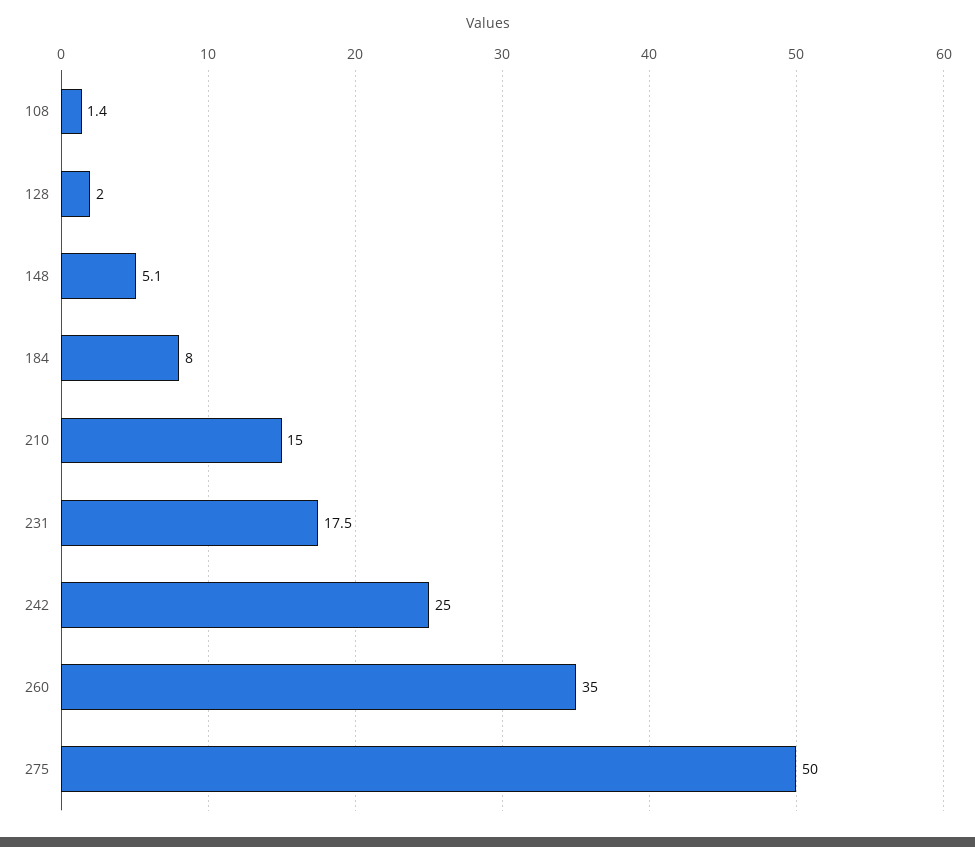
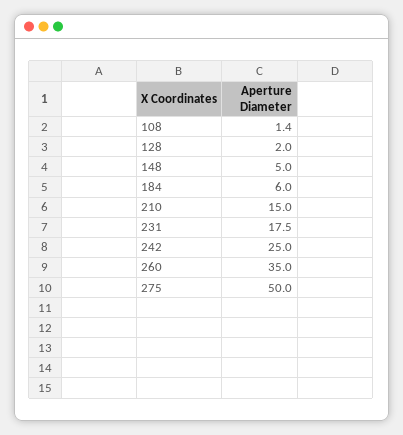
148: 5.1 -> 5
184: 8 -> 6

